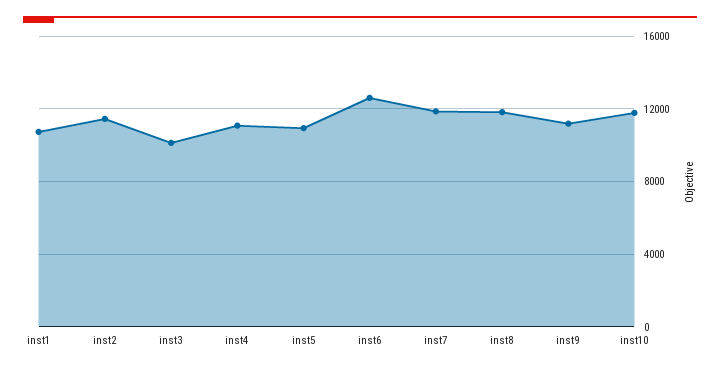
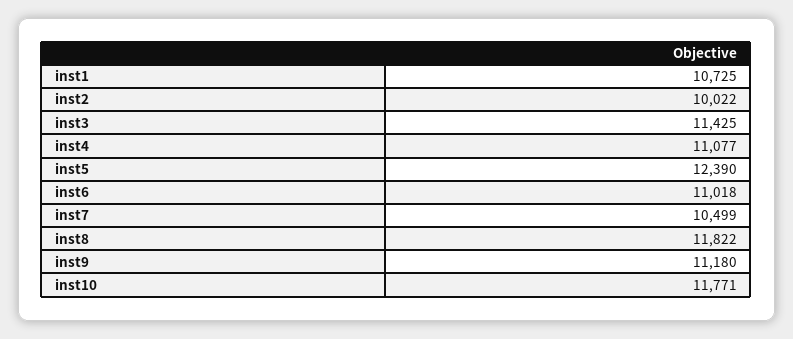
inst2: 11500 -> 10022
inst3: 10000 -> 11425
inst5: 11000 -> 12390
inst6: 12500 -> 11018
inst7: 12000 -> 10499

